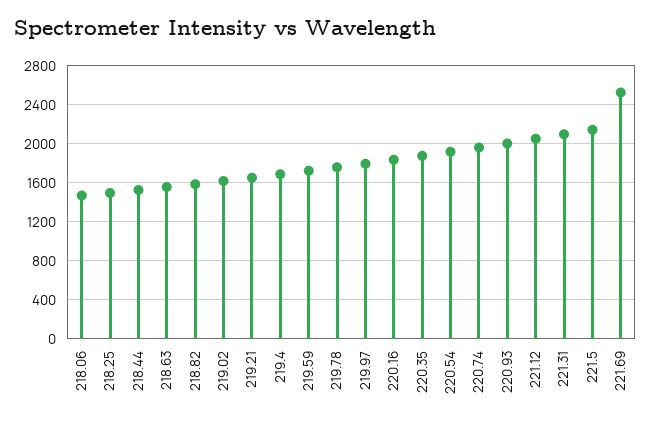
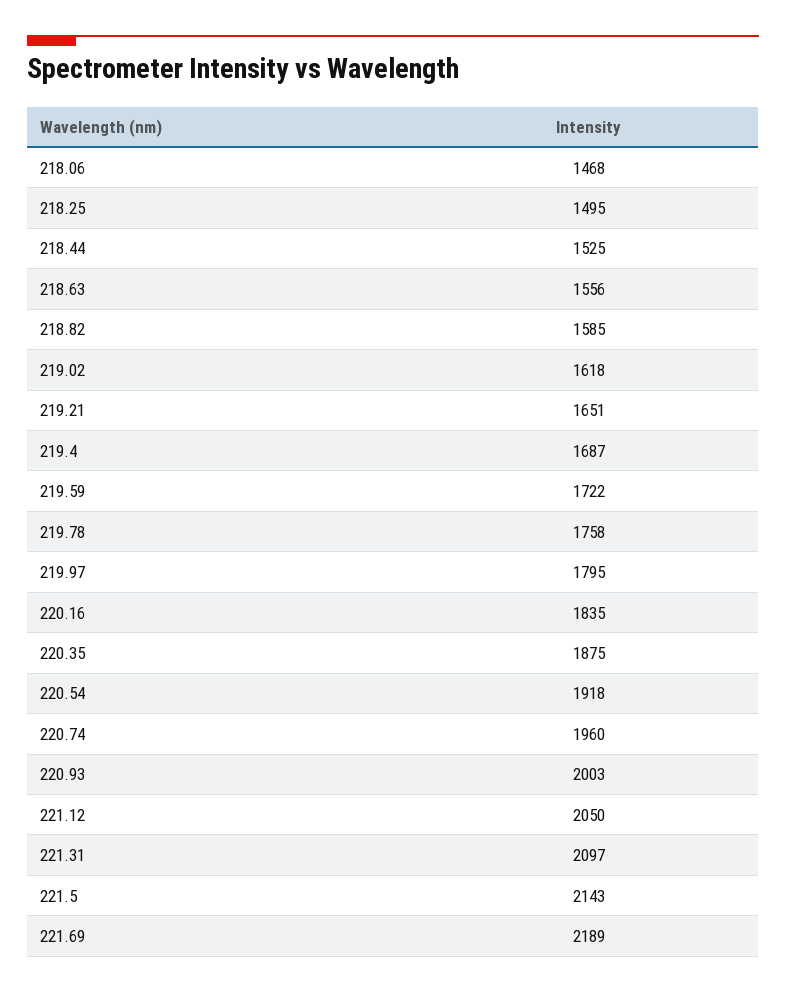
221.69: 2500 -> 2189

